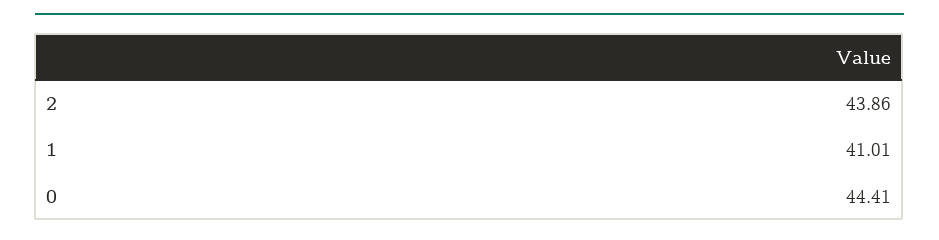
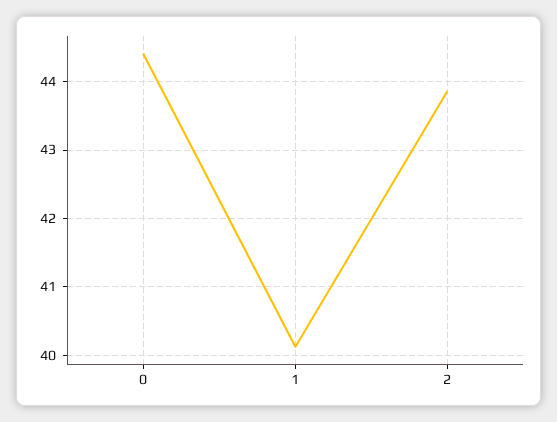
1: 41.01 -> 40.1

